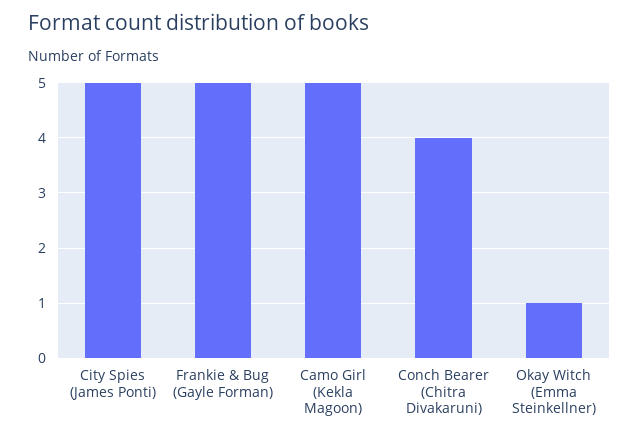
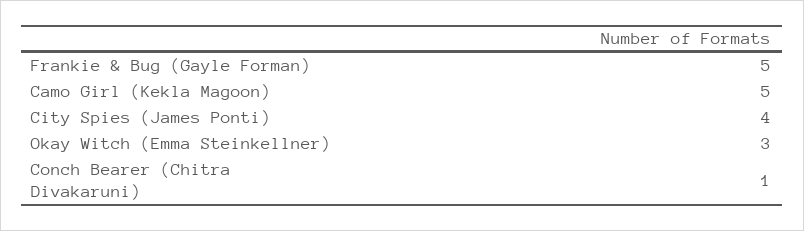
City Spies (James Ponti): 5 -> 4
Conch Bearer (Chitra Divakaruni): 4 -> 1
Okay Witch (Emma Steinkellner): 1 -> 3

